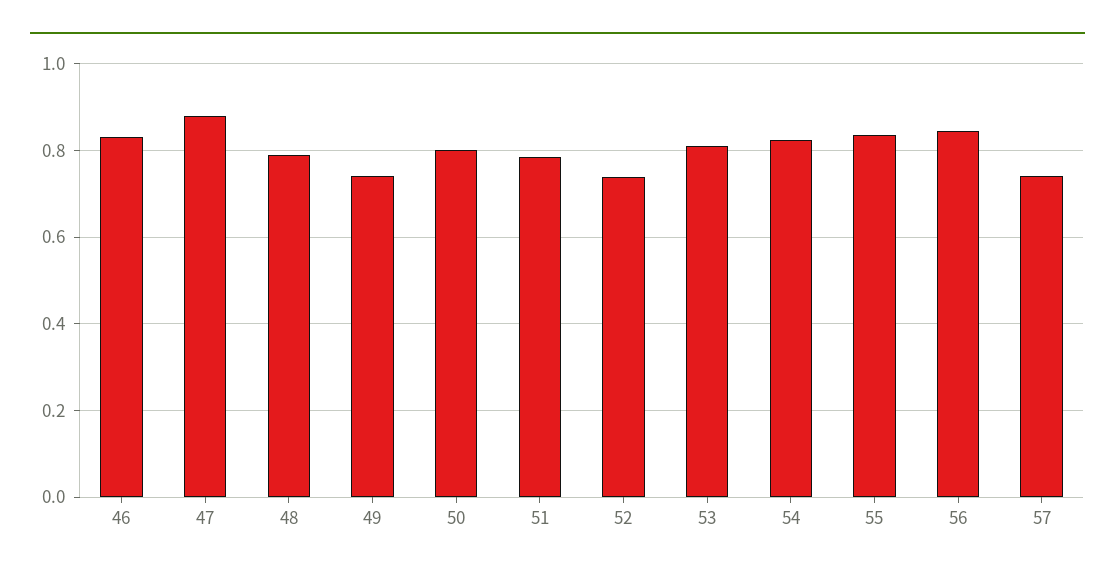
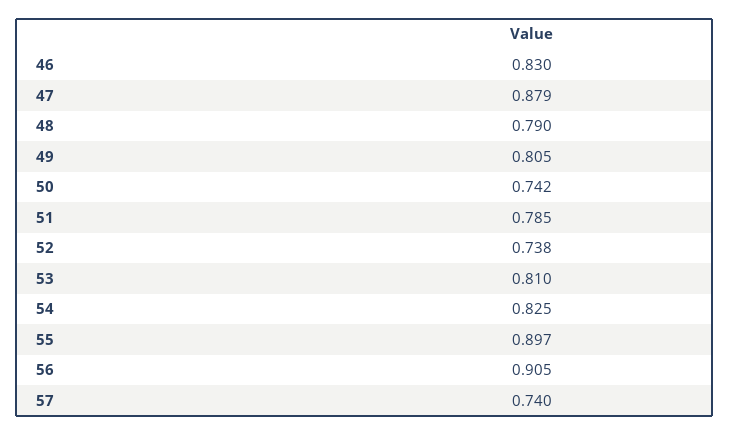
49: 0.74 -> 0.805
50: 0.8 -> 0.742
55: 0.84 -> 0.897
56: 0.84 -> 0.905

